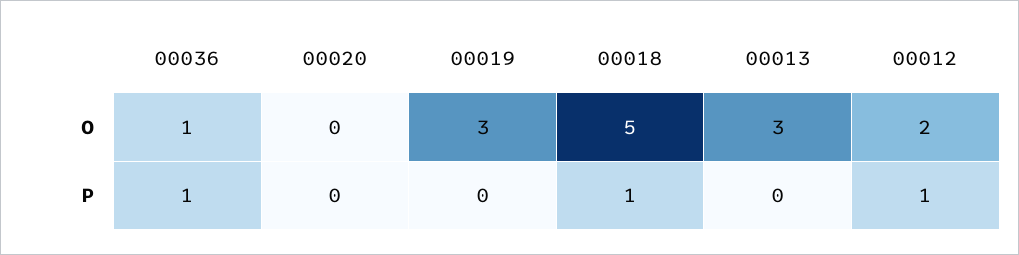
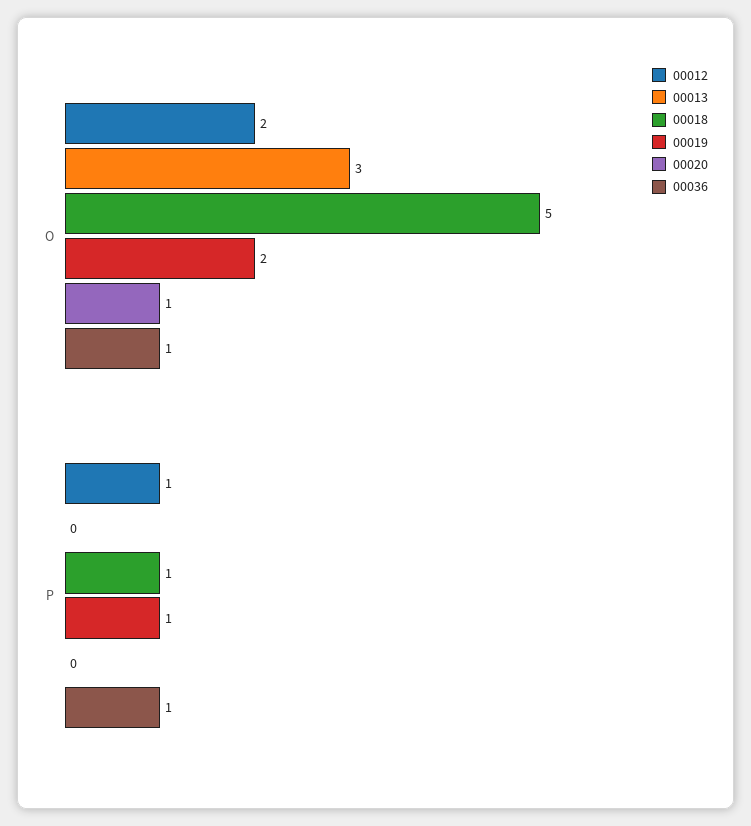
00020, O: 0 -> 1
00019, O: 3 -> 2
00019, P: 0 -> 1

